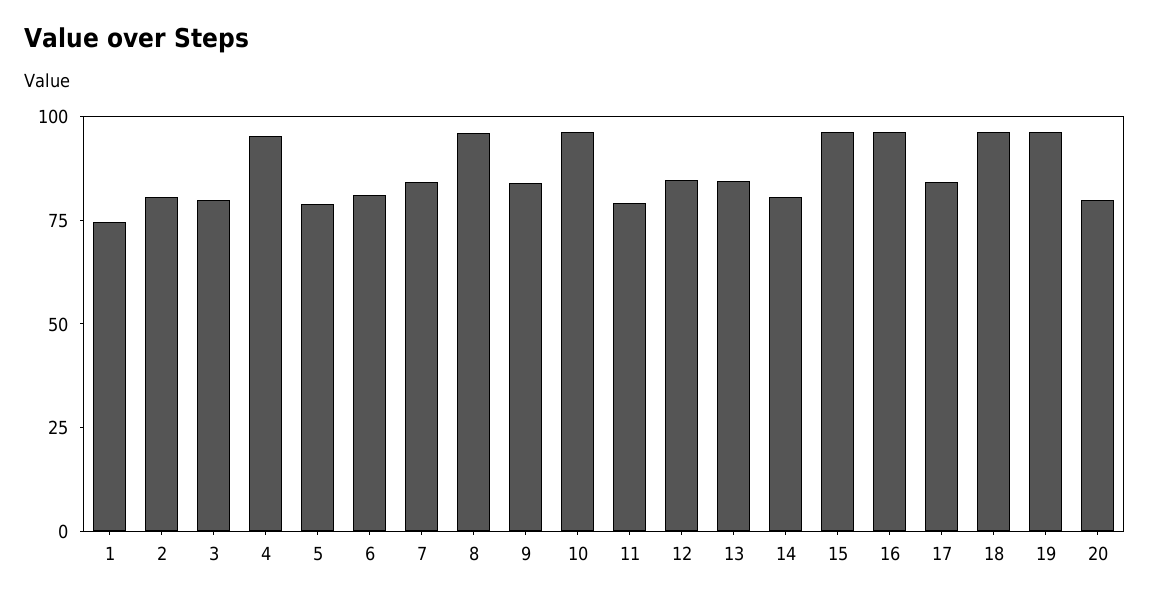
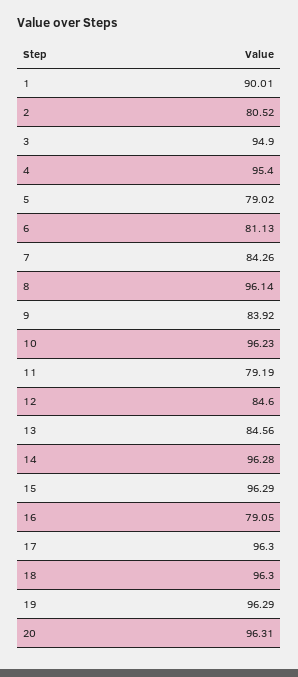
1: 75 -> 90.01
3: 80 -> 94.9
14: 80 -> 96.28
16: 95 -> 79.05
17: 85 -> 96.3
20: 80 -> 96.31

